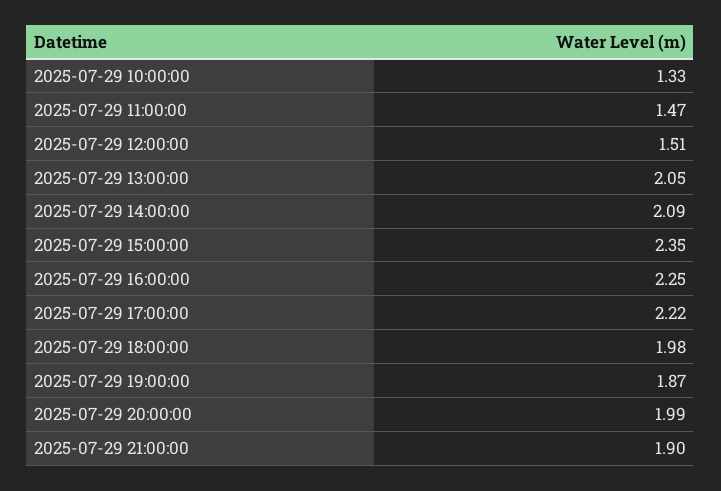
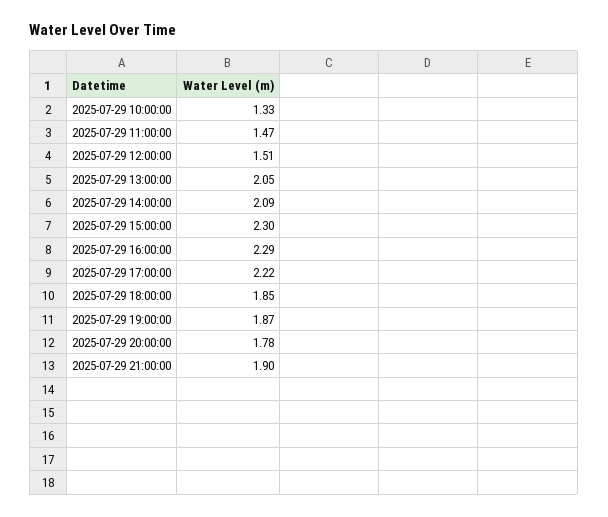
2025-07-29 15:00:00: 2.35 -> 2.3
2025-07-29 16:00:00: 2.25 -> 2.29
2025-07-29 18:00:00: 1.98 -> 1.85
2025-07-29 20:00:00: 1.99 -> 1.78

